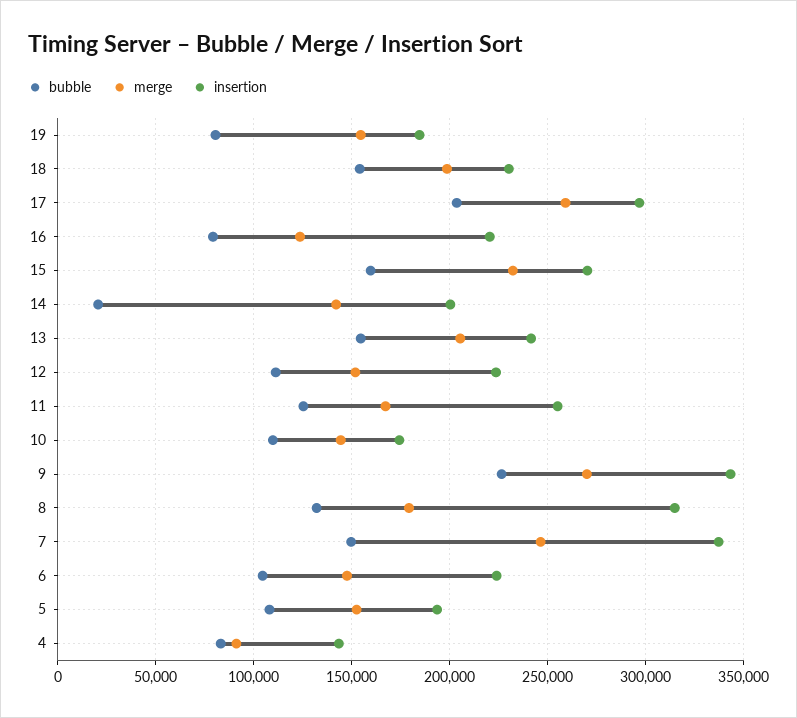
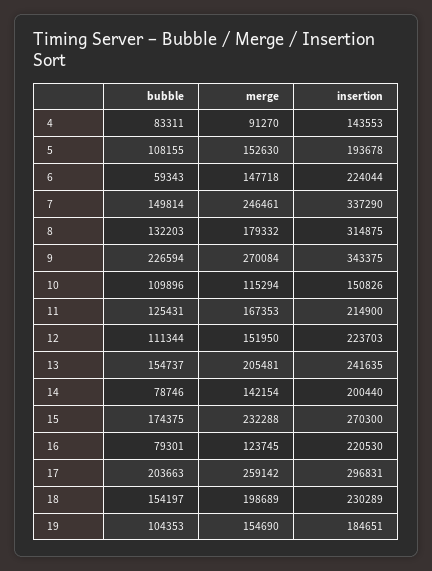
bubble, 19: 80000 -> 104353
bubble, 15: 160000 -> 174375
bubble, 14: 20000 -> 78746
insertion, 11: 255000 -> 214900
merge, 10: 145000 -> 115294
insertion, 10: 175000 -> 150826
bubble, 6: 105000 -> 59343

